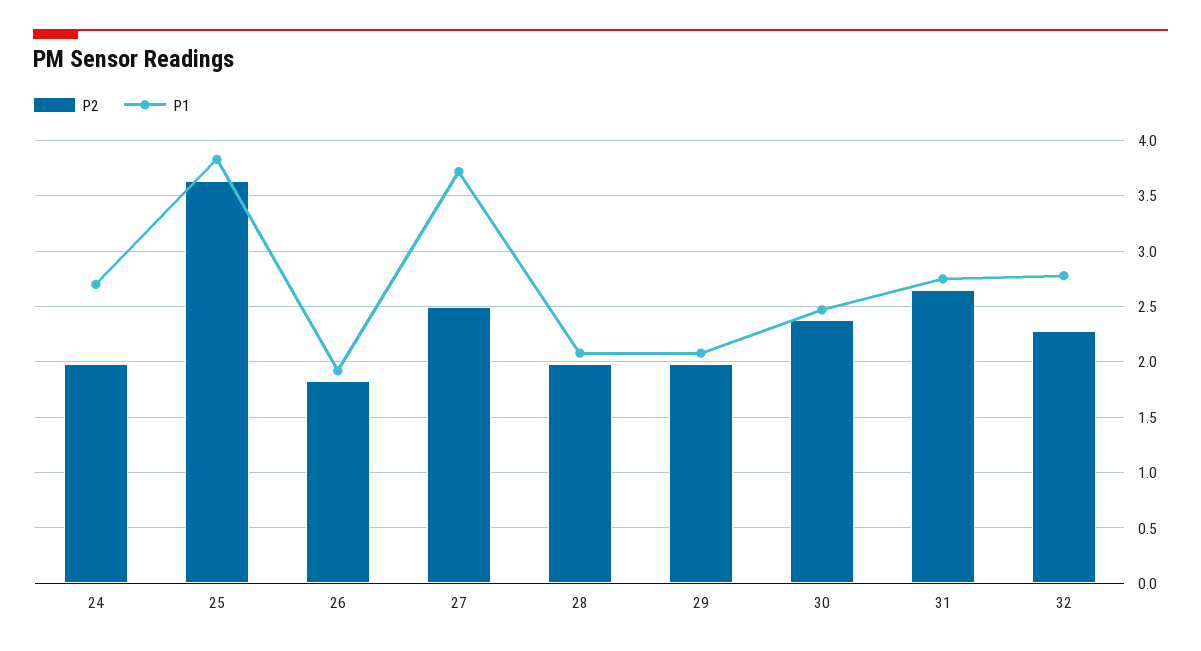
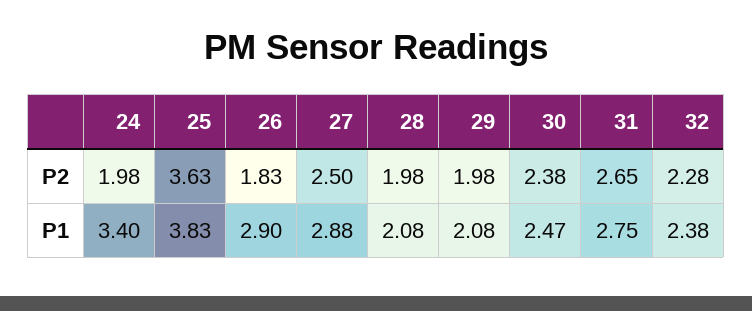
P1, 24: 2.7 -> 3.4
P1, 26: 1.9 -> 2.9
P1, 27: 3.7 -> 2.88
P1, 32: 2.8 -> 2.38

